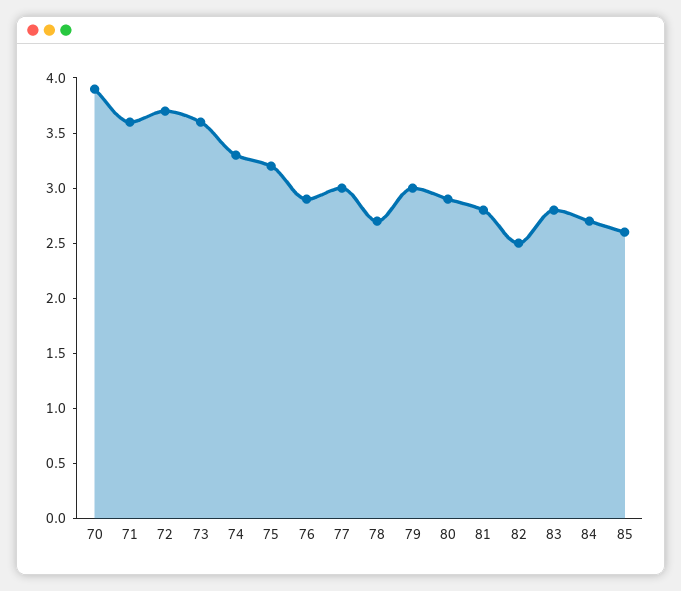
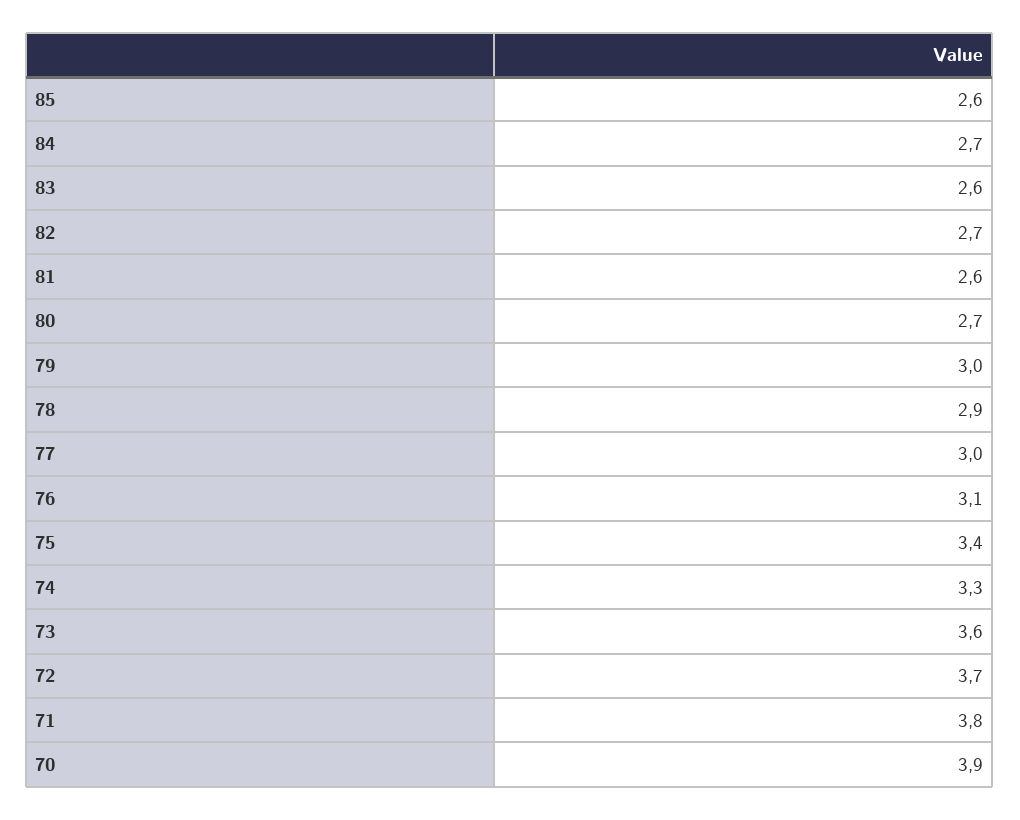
71: 3.6 -> 3.8
75: 3.2 -> 3.4
76: 2.9 -> 3.1
78: 2.7 -> 2.9
80: 2.9 -> 2.7
81: 2.8 -> 2.6
82: 2.5 -> 2.7
83: 2.8 -> 2.6

